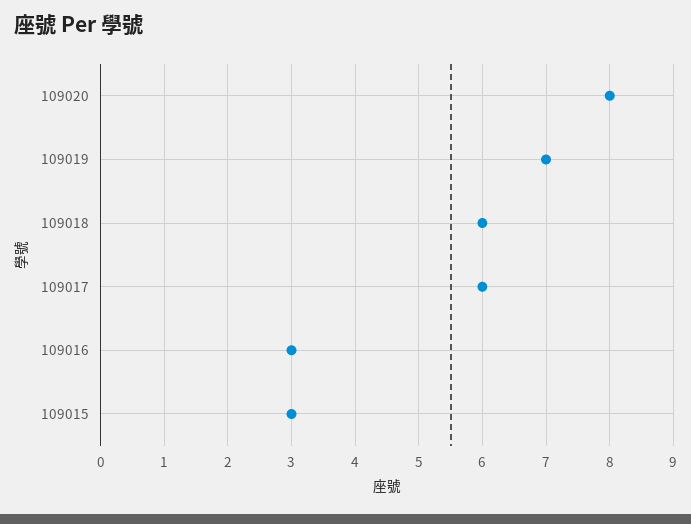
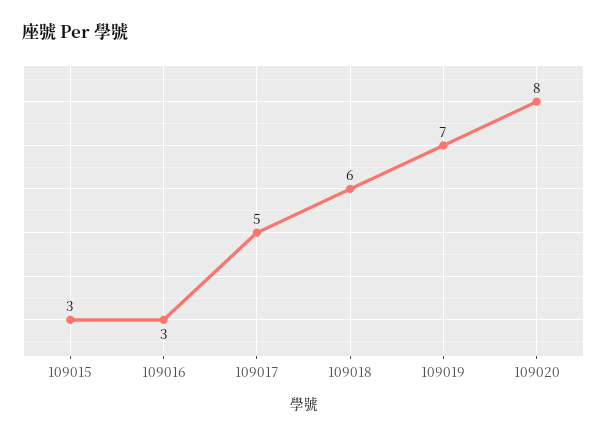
109017: 6 -> 5

